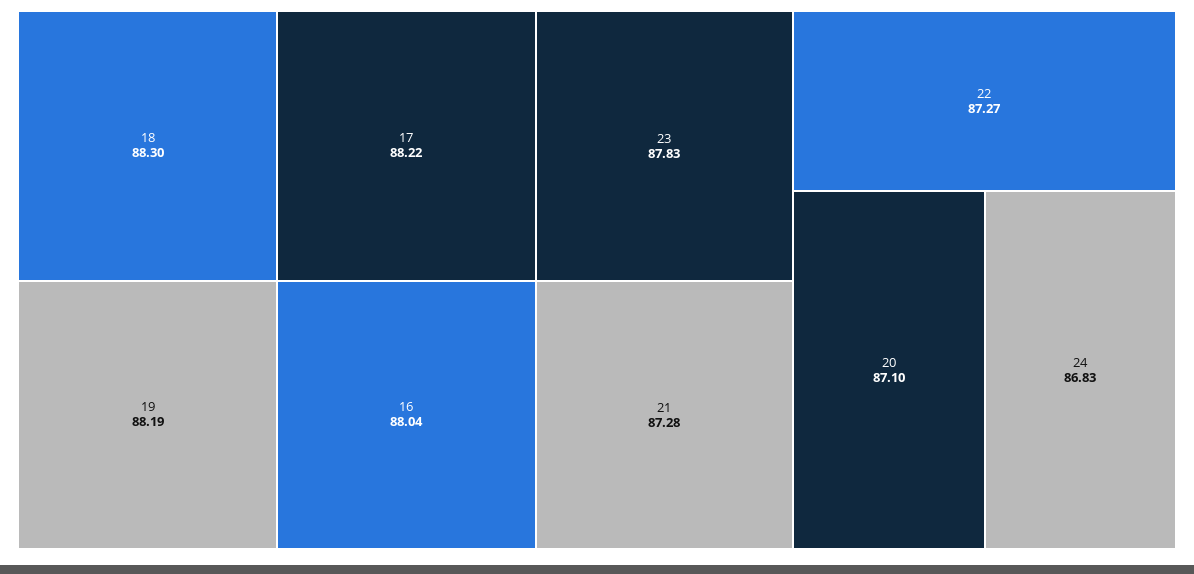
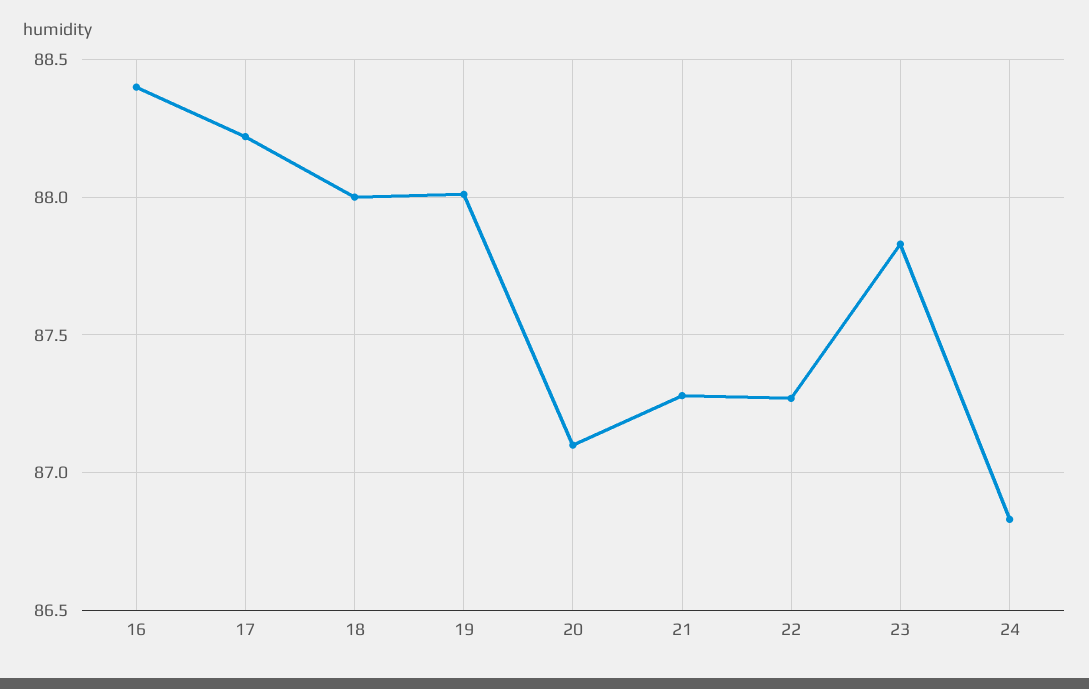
18: 88.3 -> 88
19: 88.19 -> 88
16: 88.04 -> 88.4

